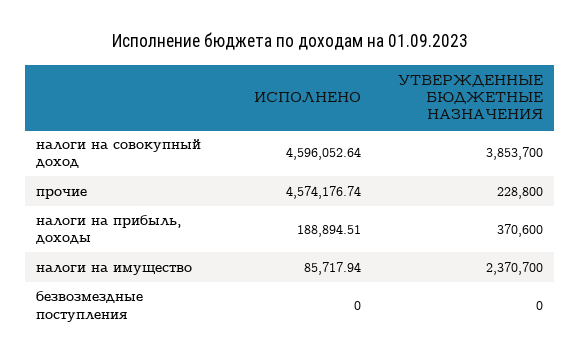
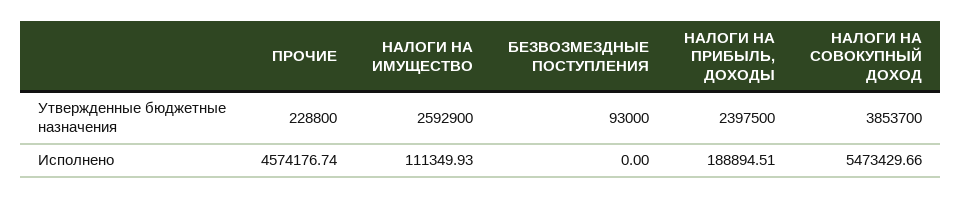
ИСПОЛНЕНО, налоги на совокупный доход: 4596052.64 -> 5473429.66
УТВЕРЖДЕННЫЕ БЮДЖЕТНЫЕ НАЗНАЧЕНИЯ, налоги на прибыль, доходы: 370600 -> 2397500
ИСПОЛНЕНО, налоги на имущество: 85717.94 -> 111349.93
УТВЕРЖДЕННЫЕ БЮДЖЕТНЫЕ НАЗНАЧЕНИЯ, налоги на имущество: 2370700 -> 2592900
УТВЕРЖДЕННЫЕ БЮДЖЕТНЫЕ НАЗНАЧЕНИЯ, безвозмездные поступления: 0 -> 93000

